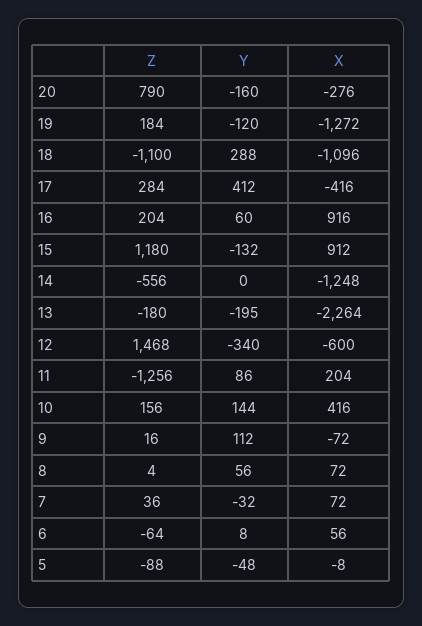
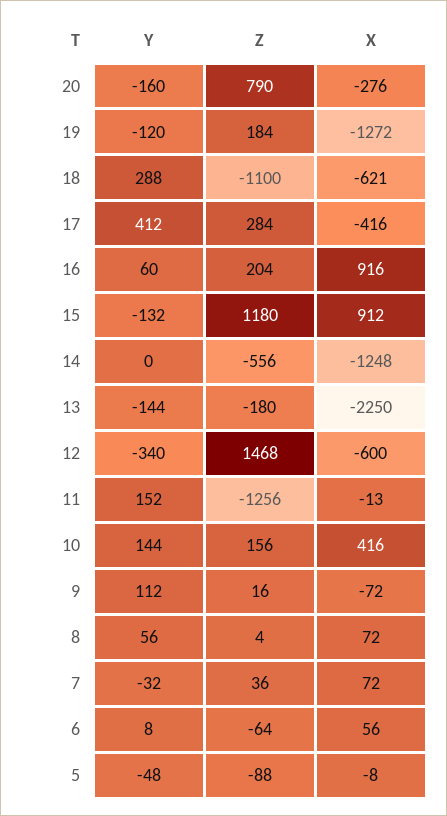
X, 18: -1096 -> -621
Y, 13: -195 -> -144
X, 13: -2264 -> -2250
Y, 11: 86 -> 152
X, 11: 204 -> -13

